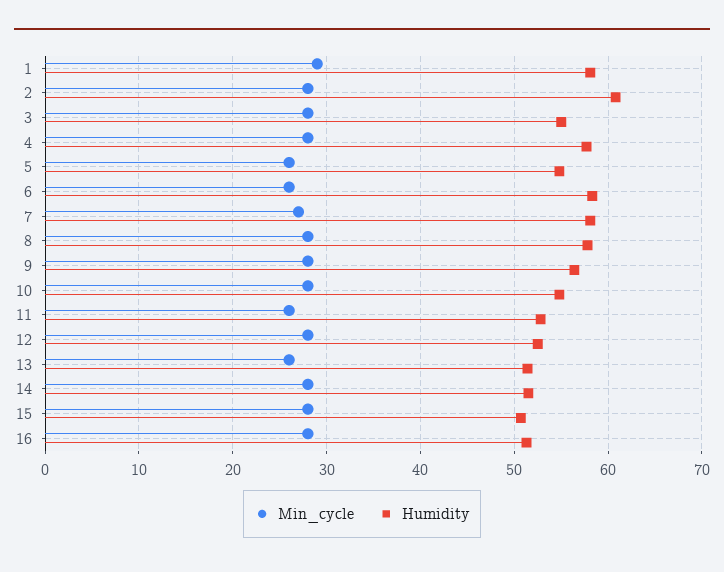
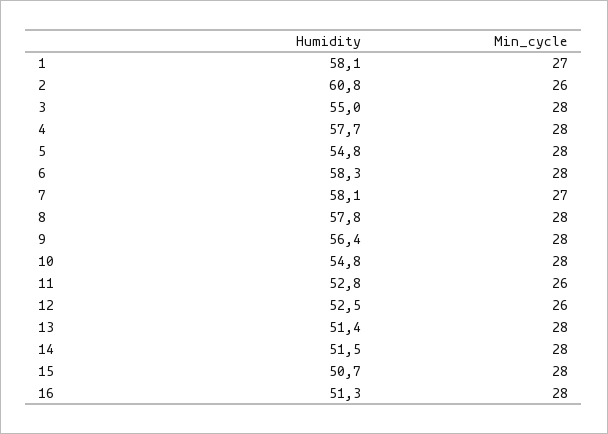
Min_cycle, 1: 29 -> 27
Min_cycle, 2: 28 -> 26
Min_cycle, 5: 26 -> 28
Min_cycle, 6: 26 -> 28
Min_cycle, 12: 28 -> 26
Min_cycle, 13: 26 -> 28

